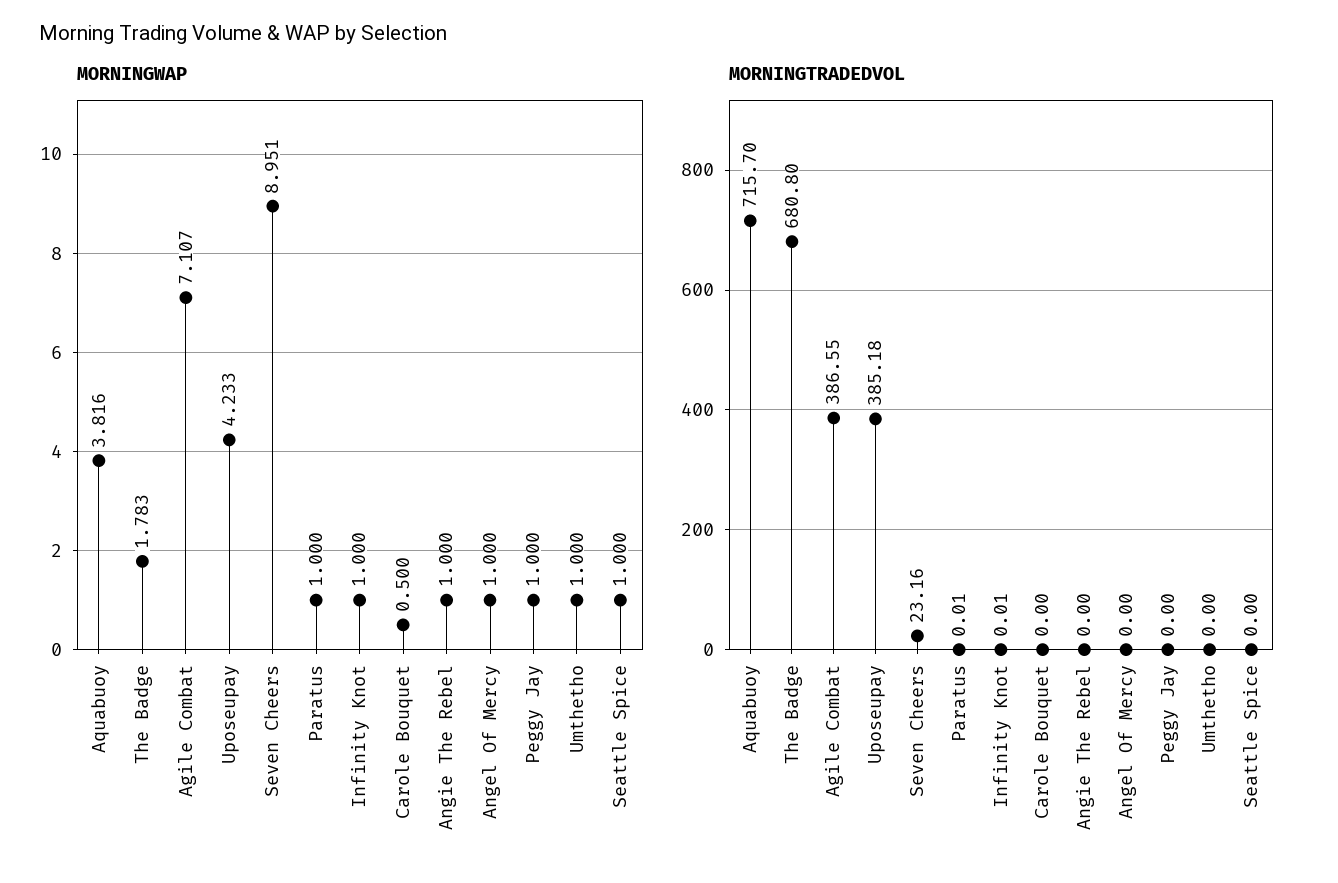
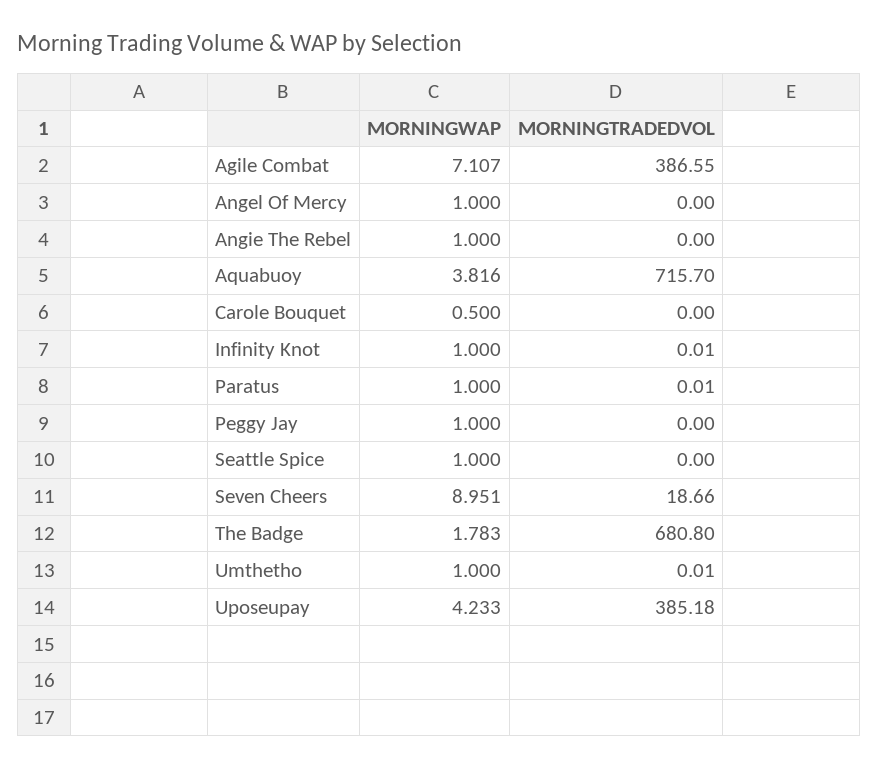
MORNINGTRADEDVOL, Seven Cheers: 23.16 -> 18.66
MORNINGTRADEDVOL, Umthetho: 0 -> 0.01

